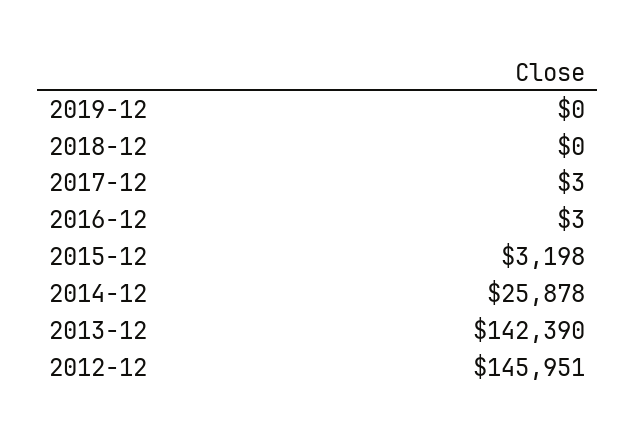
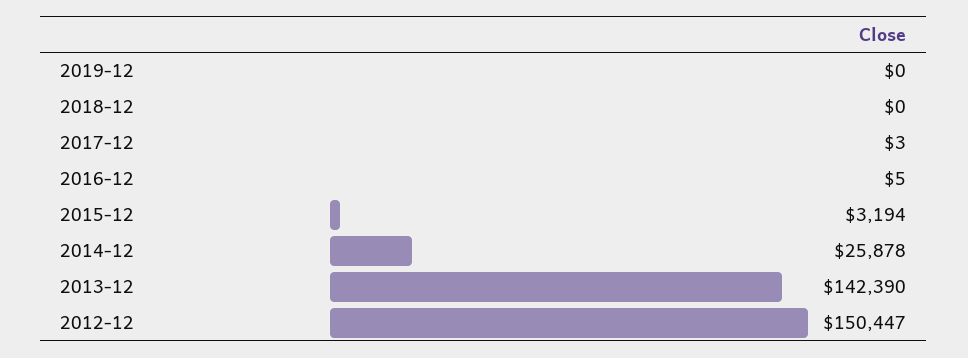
2016-12: 3 -> 5
2015-12: 3198 -> 3194
2012-12: 145951 -> 150447

